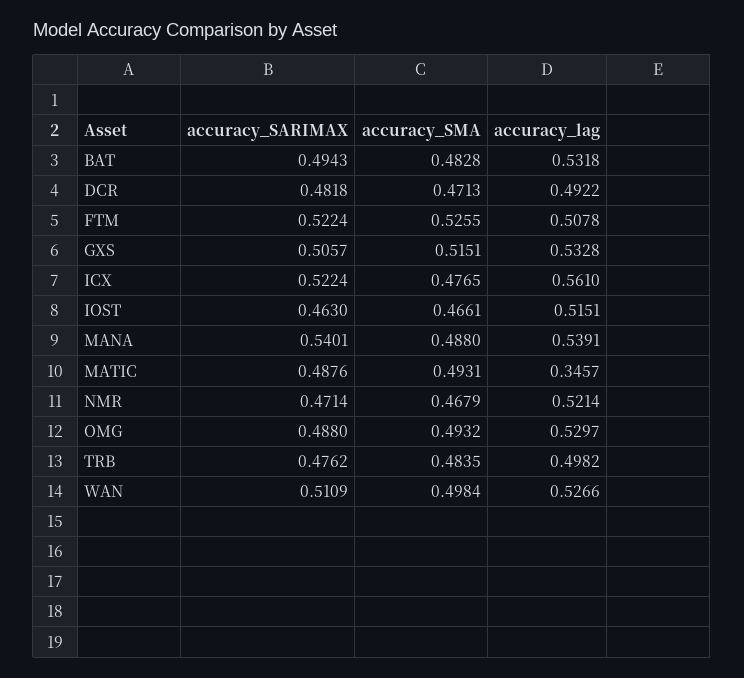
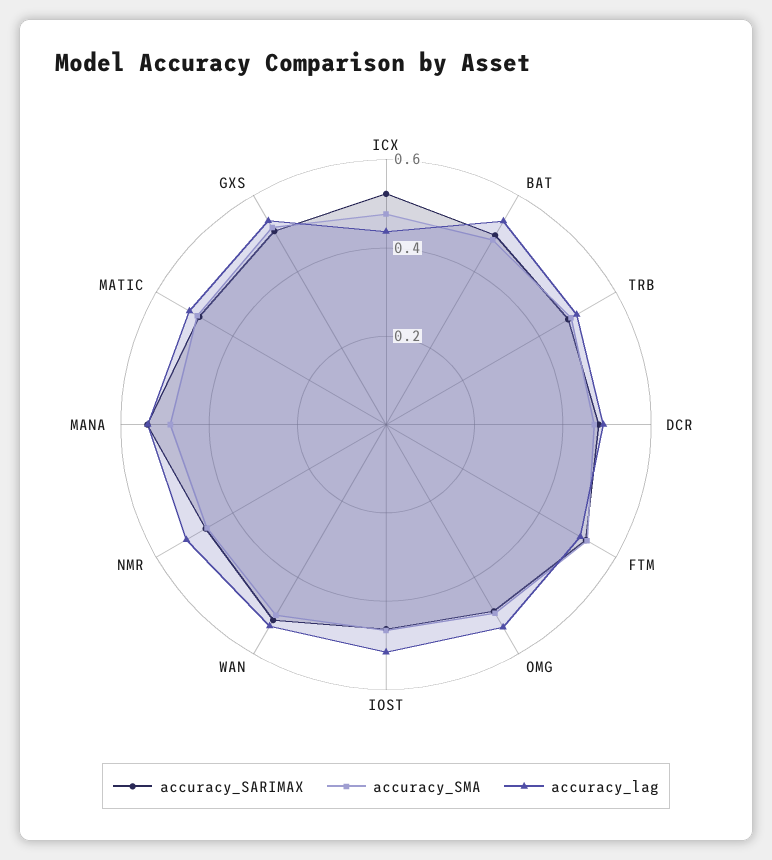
accuracy_lag, ICX: 0.561 -> 0.45
accuracy_lag, MATIC: 0.3457 -> 0.5

